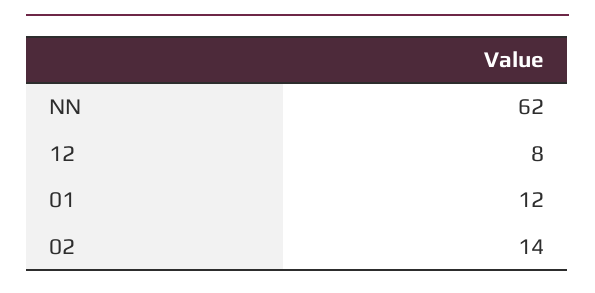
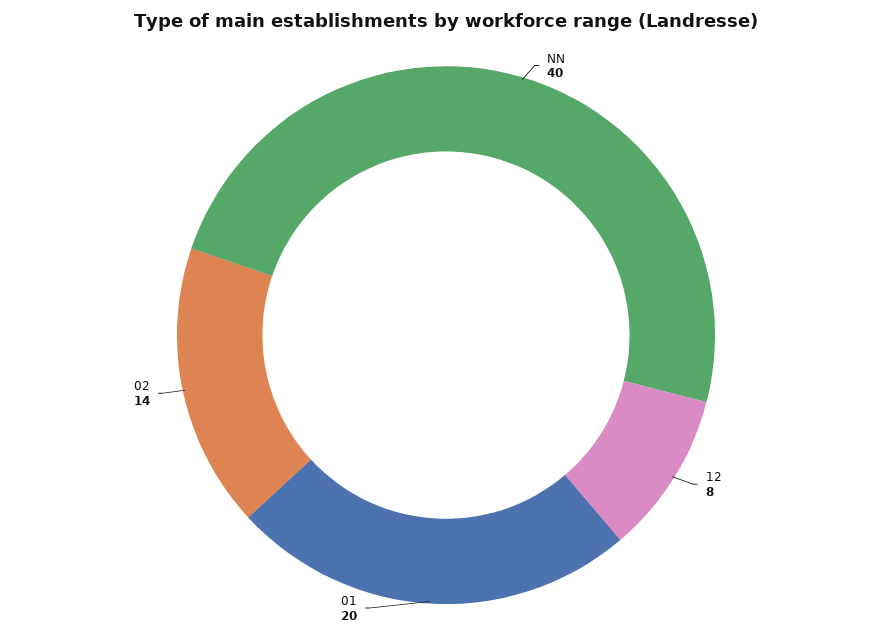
NN: 62 -> 40
01: 12 -> 20

